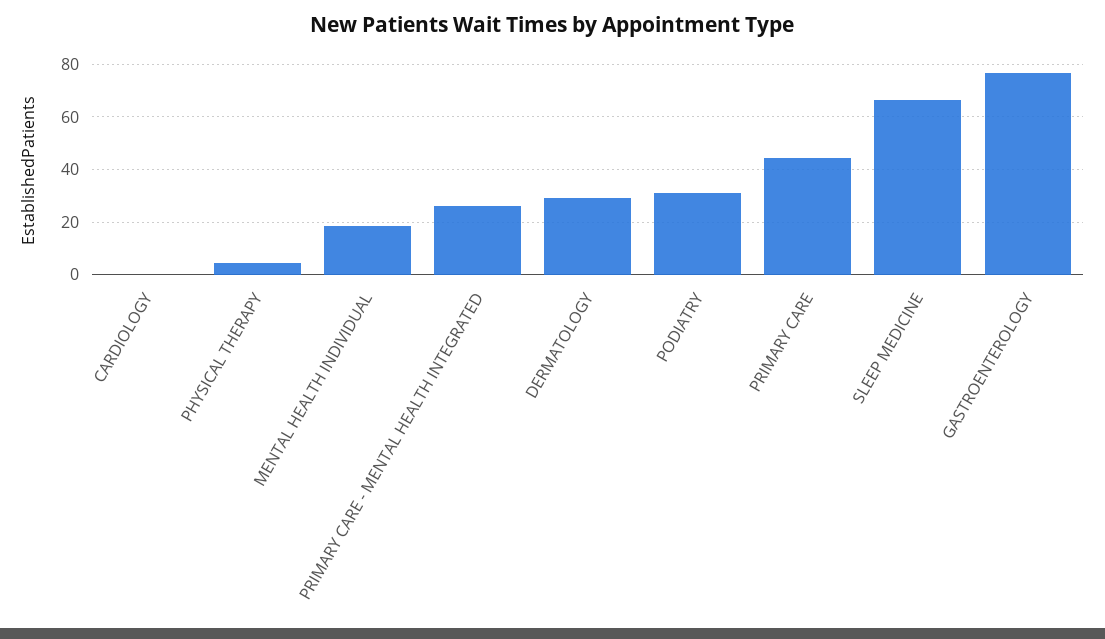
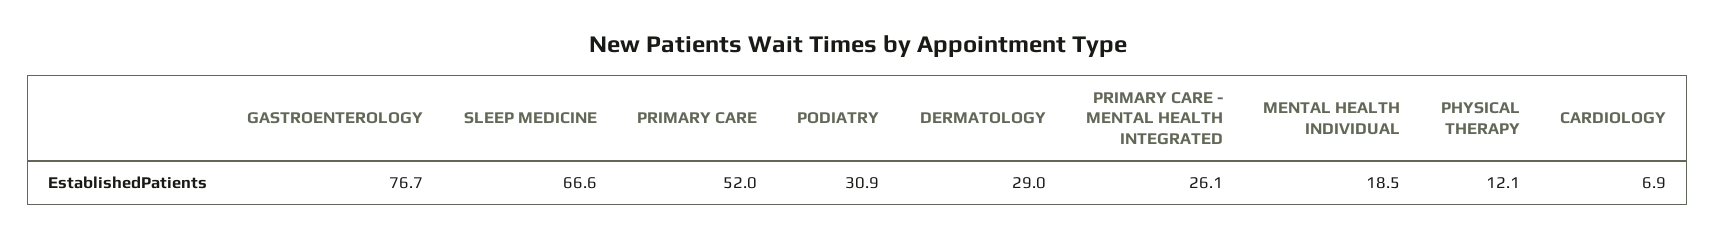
CARDIOLOGY: 0 -> 6.9
PHYSICAL THERAPY: 5 -> 12.1
PRIMARY CARE: 45 -> 52

